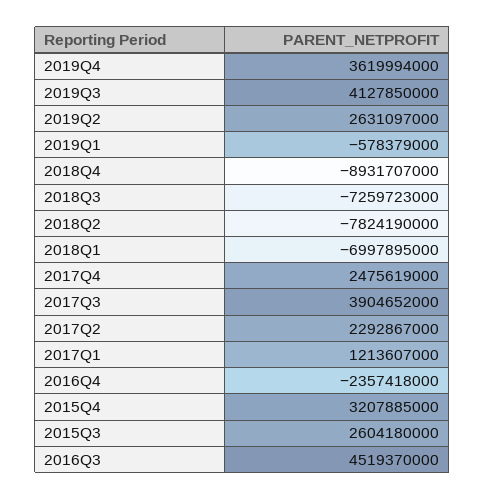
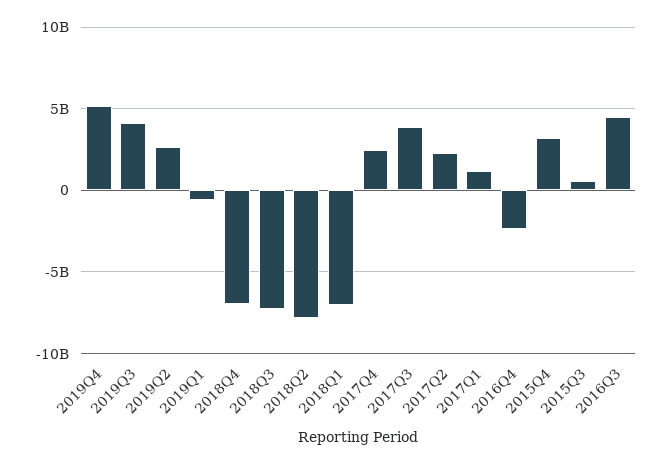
2019Q4: 3619994000 -> 5000000000
2018Q4: -8931707000 -> -7000000000
2015Q3: 2604180000 -> 500000000

